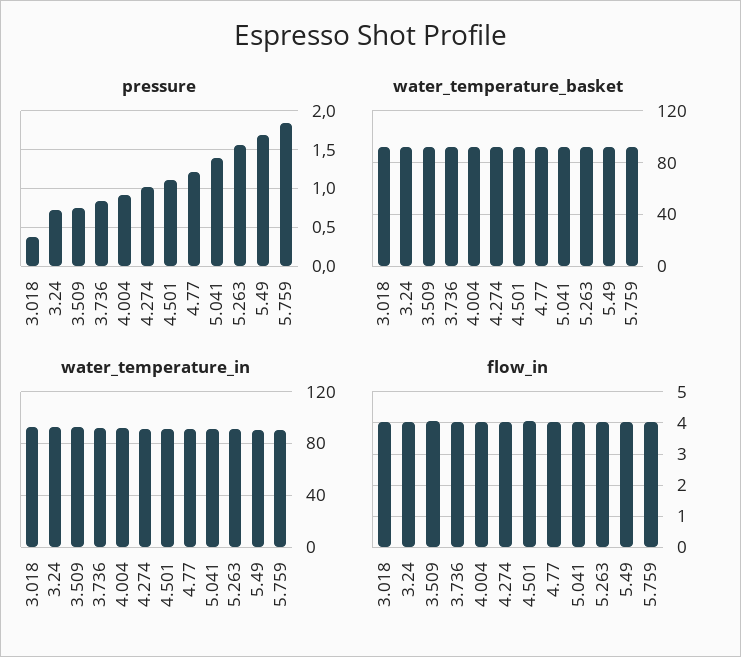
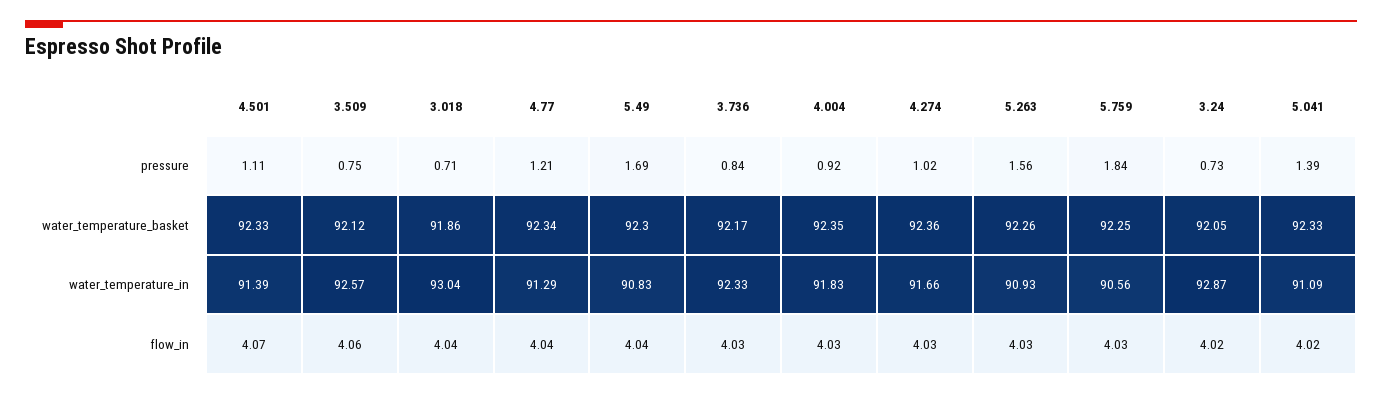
pressure, 3.018: 0.4 -> 0.71

